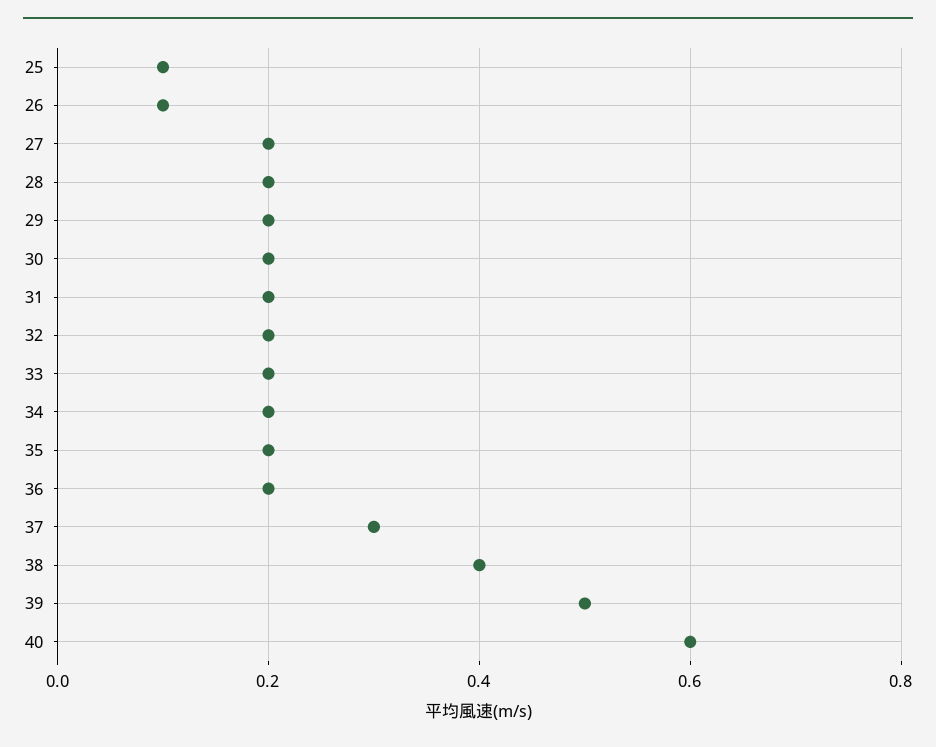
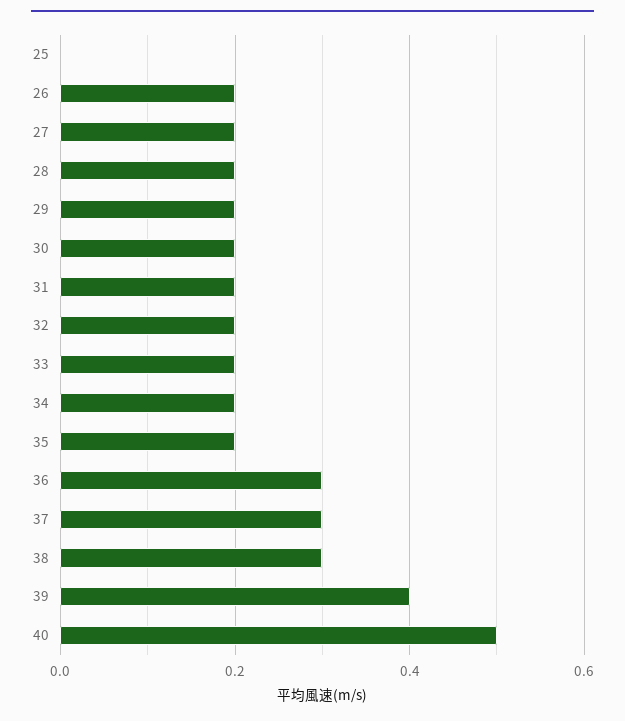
25: 0.1 -> 0
26: 0.1 -> 0.2
36: 0.2 -> 0.3
38: 0.4 -> 0.3
39: 0.5 -> 0.4
40: 0.6 -> 0.5

